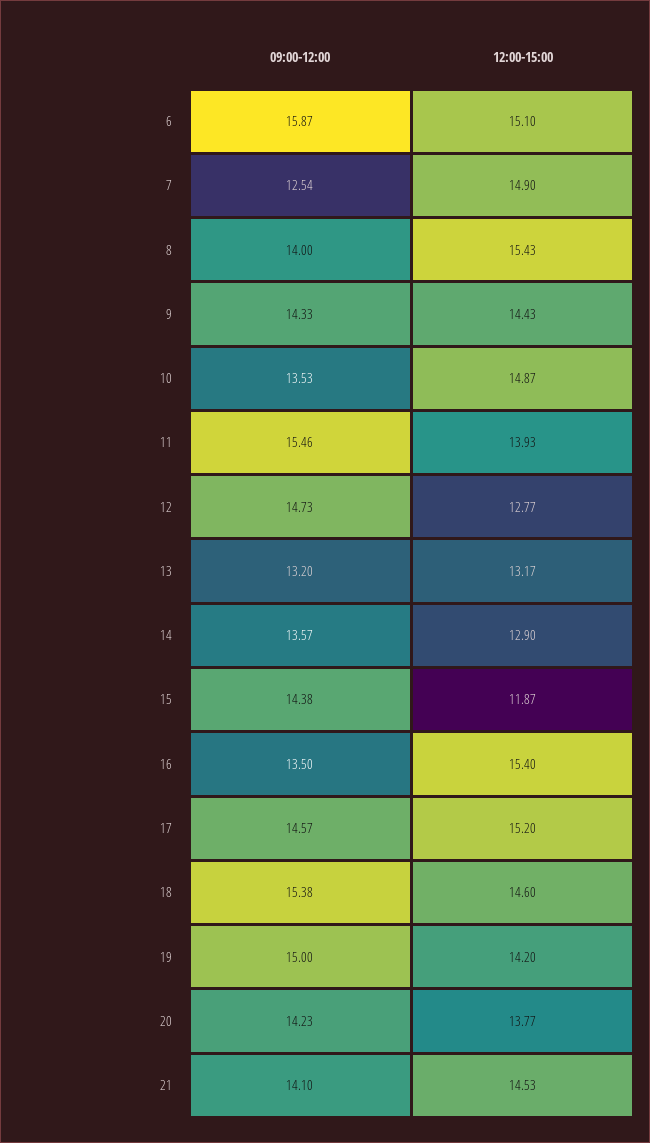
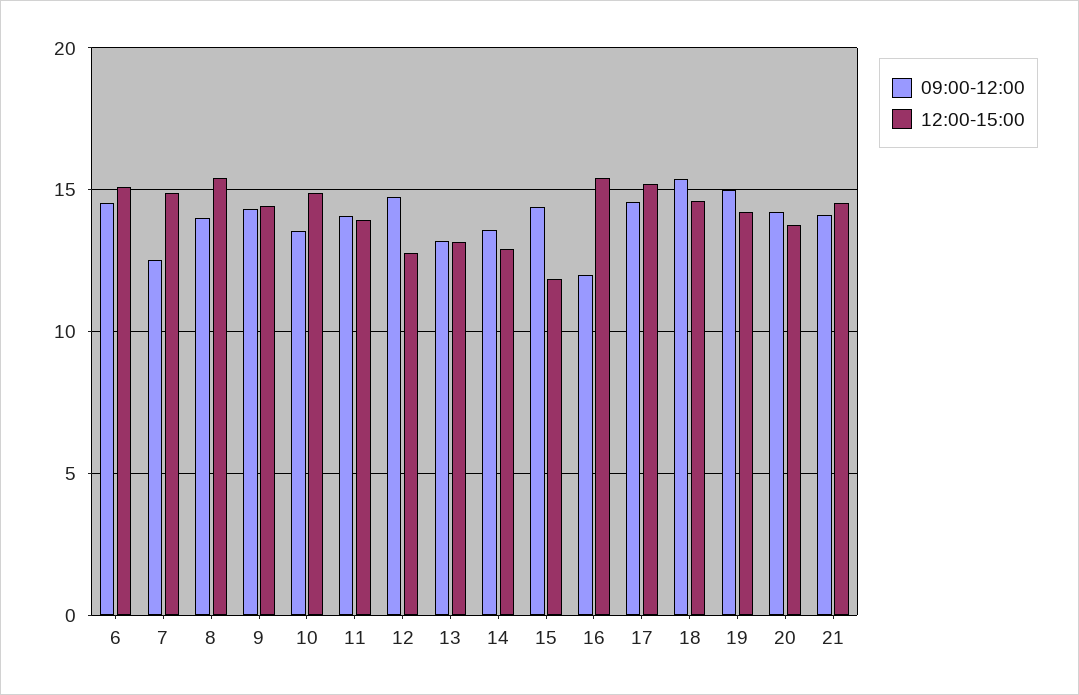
09:00-12:00, 6: 15.87 -> 14.5
09:00-12:00, 11: 15.46 -> 14
09:00-12:00, 16: 13.5 -> 12

